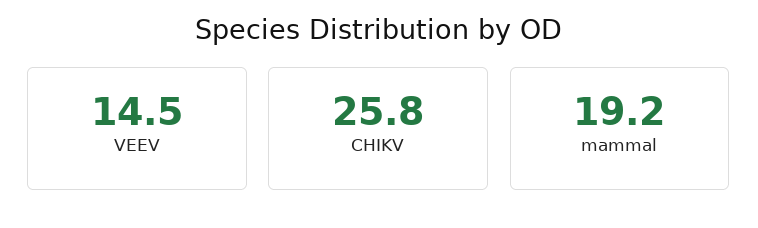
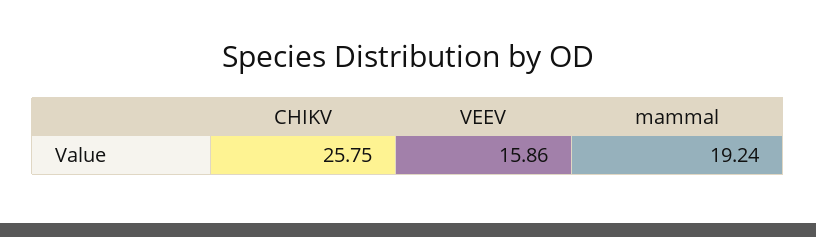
VEEV: 14.5 -> 15.86

